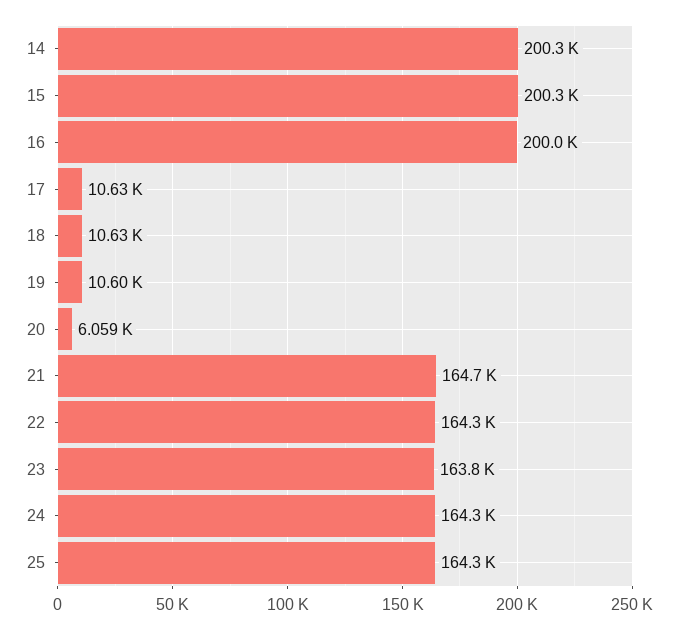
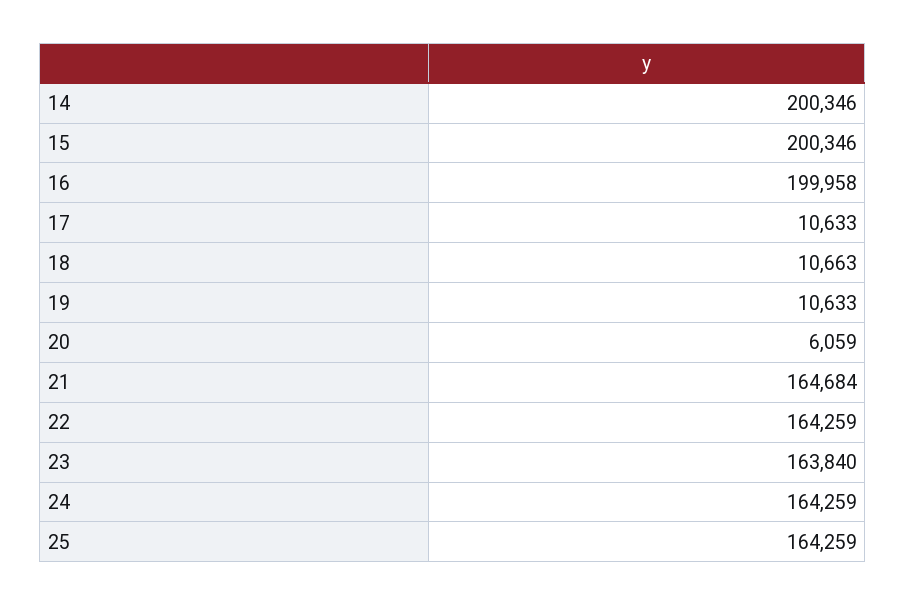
18: 10630 -> 10663
19: 10600 -> 10633

